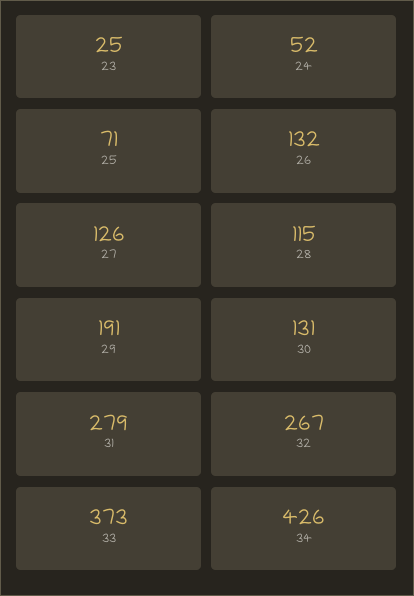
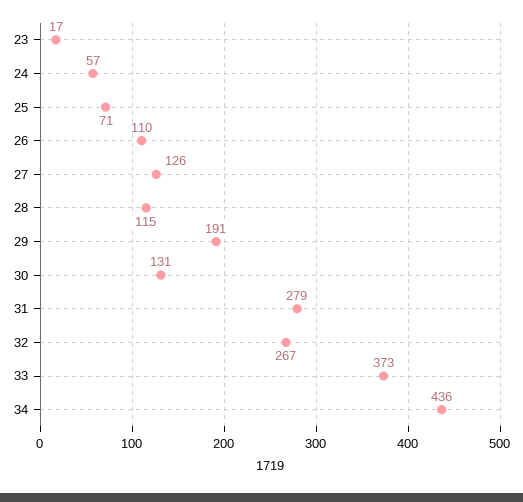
23: 25 -> 17
24: 52 -> 57
26: 132 -> 110
34: 426 -> 436

